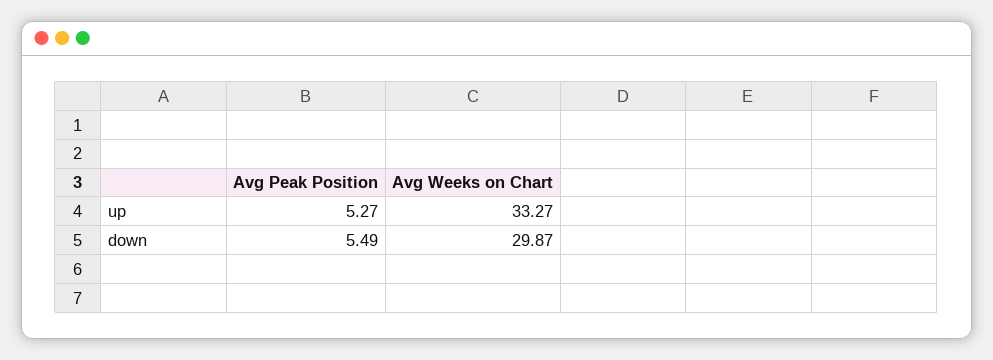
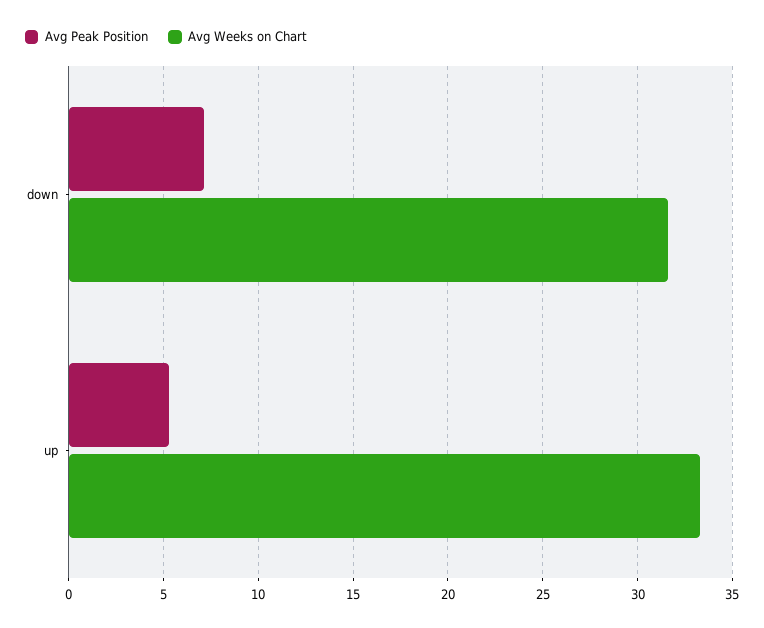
Avg Peak Position, down: 5.49 -> 7
Avg Weeks on Chart, down: 29.87 -> 31.5

